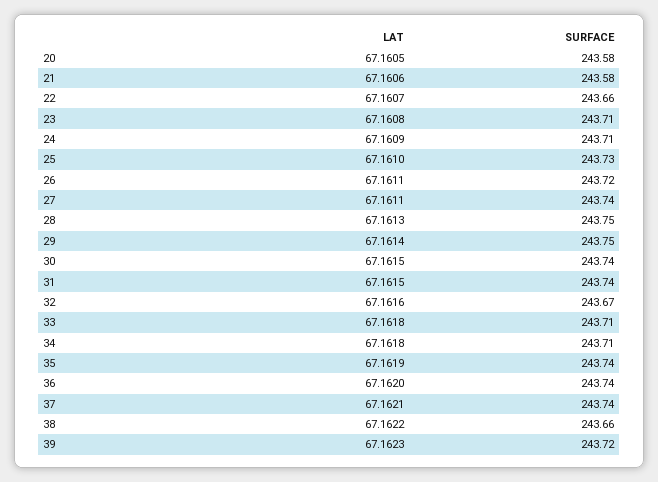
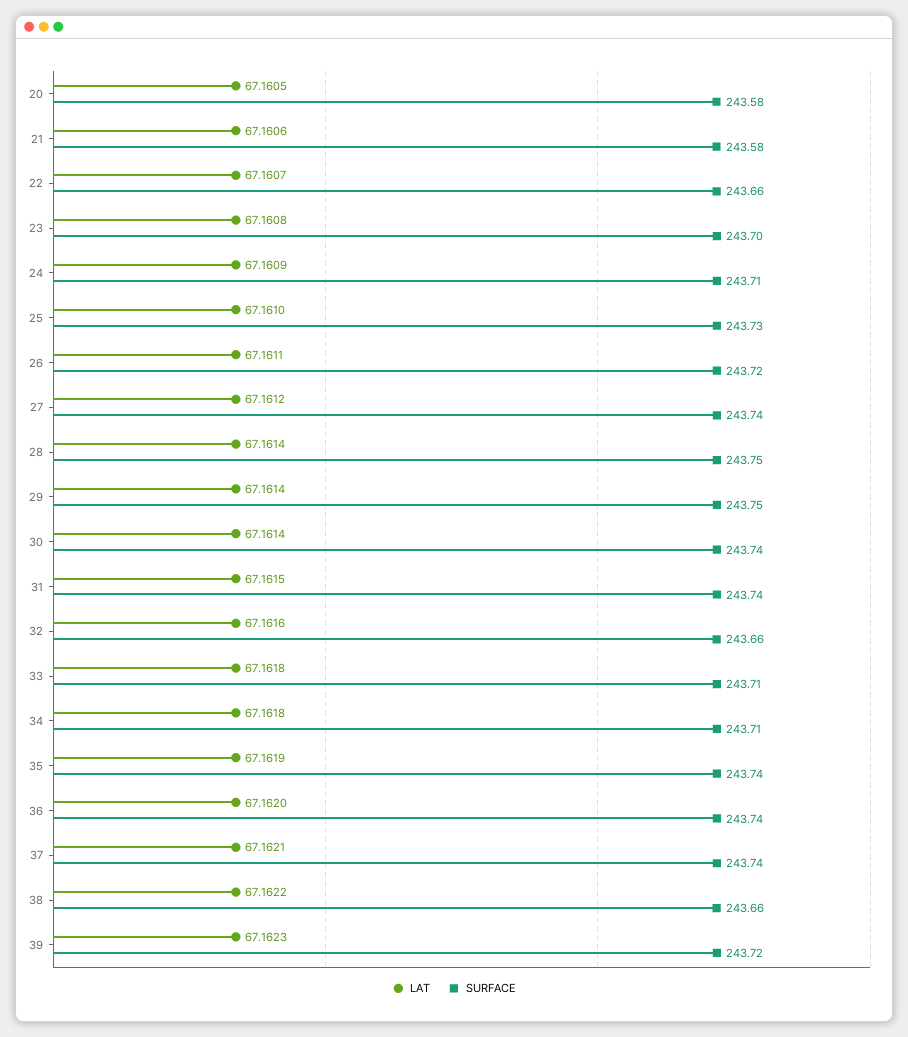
SURFACE, 23: 243.71 -> 243.7
LAT, 27: 67.1611 -> 67.1612
LAT, 28: 67.1613 -> 67.1614
LAT, 30: 67.1615 -> 67.1614
SURFACE, 32: 243.67 -> 243.66

